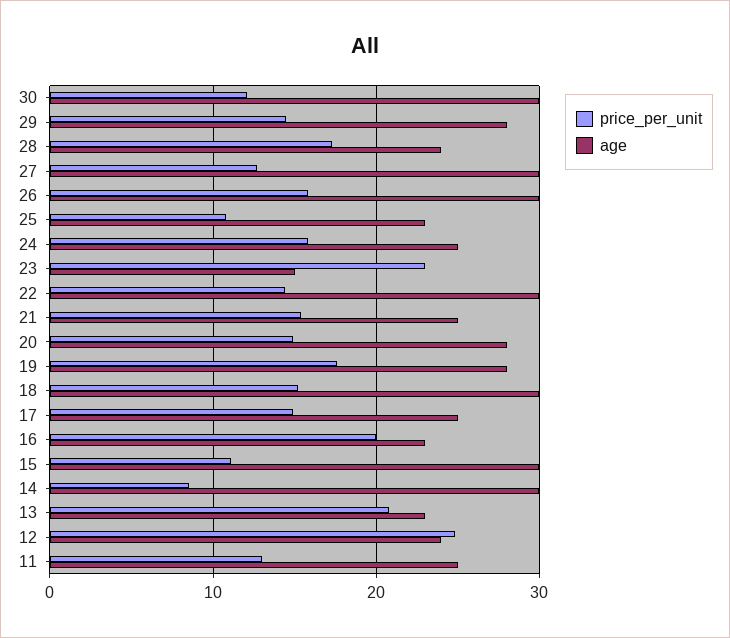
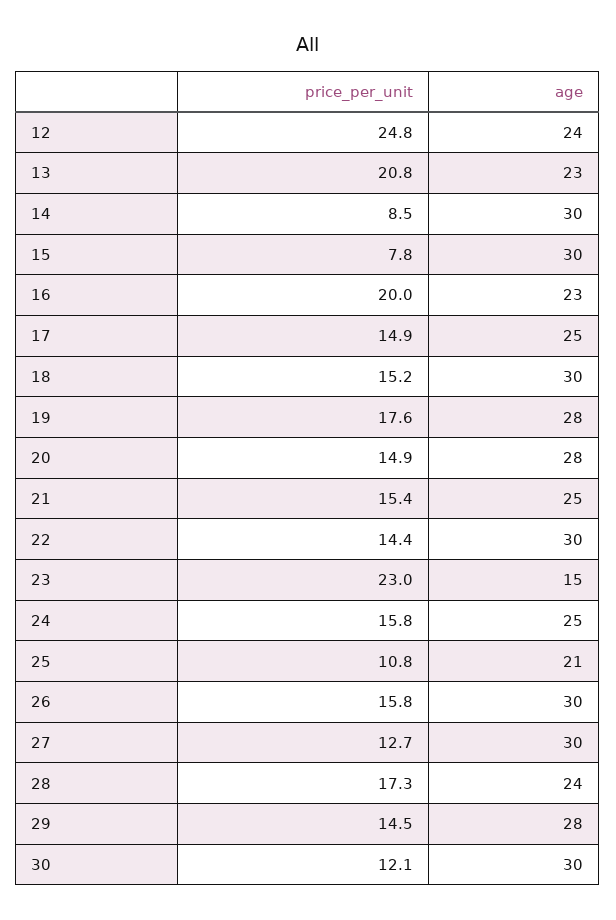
age, 25: 23 -> 21
price_per_unit, 15: 11 -> 7.8
price_per_unit, 11: 13 -> none
age, 11: 25 -> none

